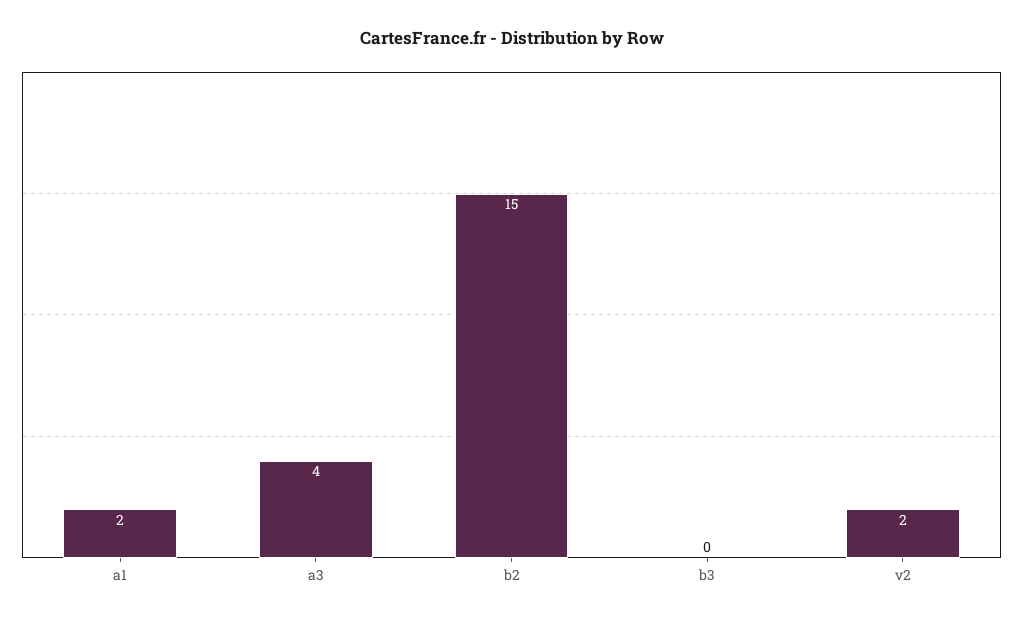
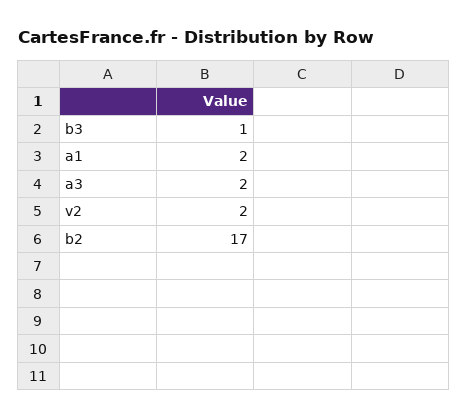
a3: 4 -> 2
b2: 15 -> 17
b3: 0 -> 1

